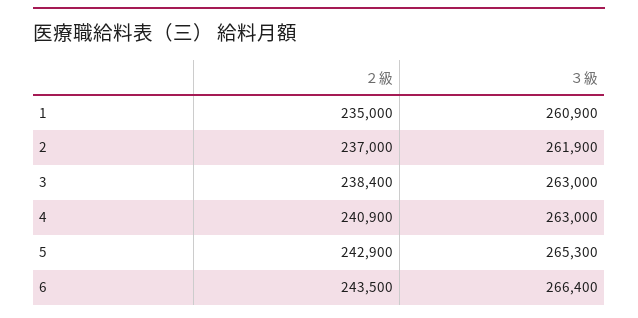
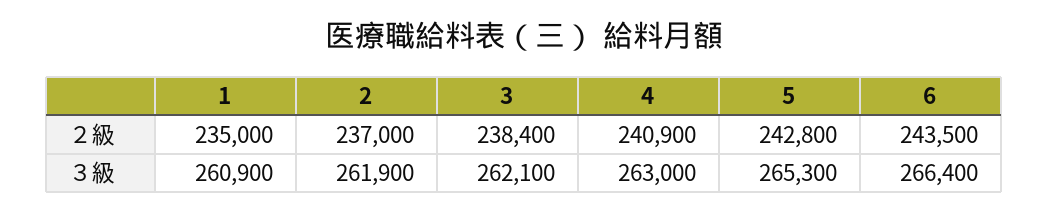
３級, 3: 263000 -> 262100
２級, 5: 242900 -> 242800

